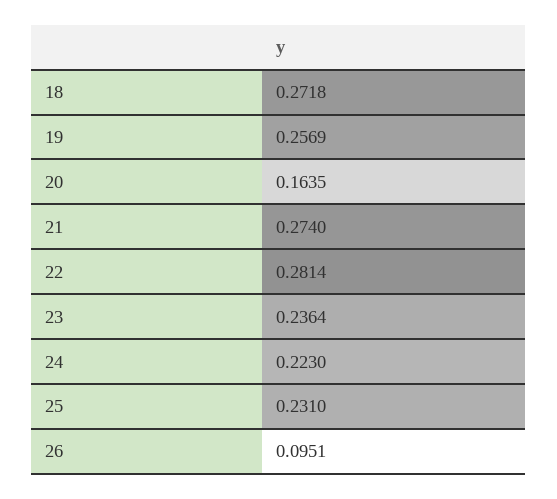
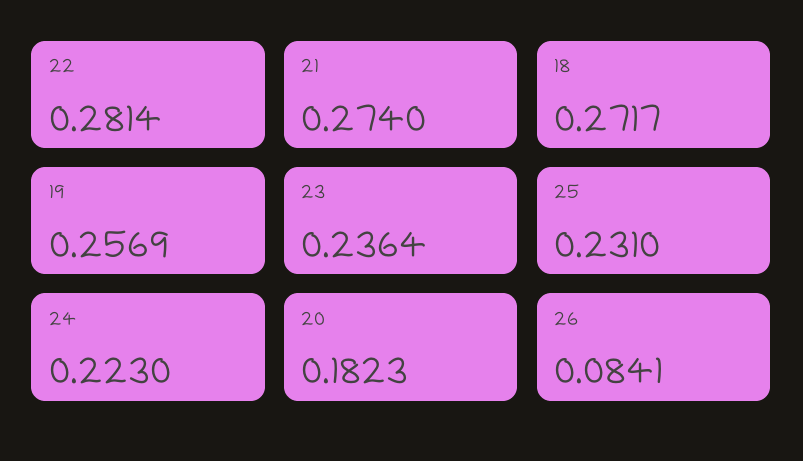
18: 0.2718 -> 0.2717
20: 0.1635 -> 0.1823
26: 0.0951 -> 0.0841

